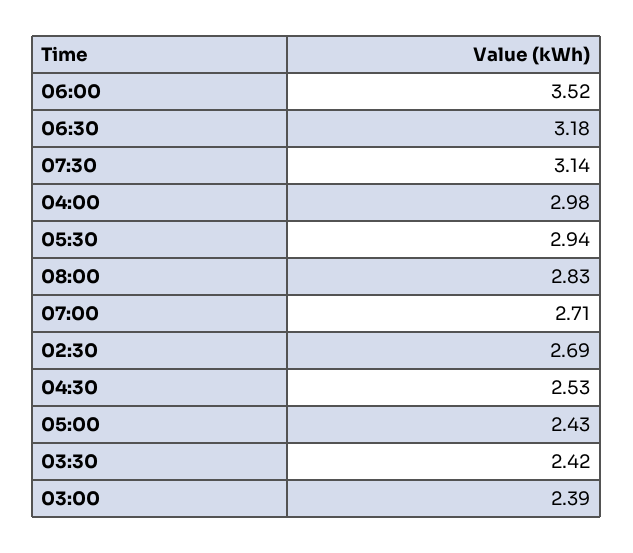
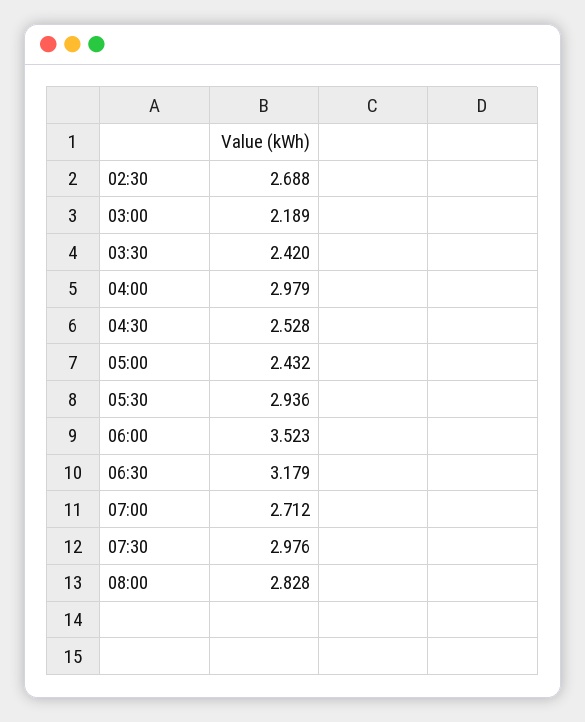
07:30: 3.14 -> 2.976
03:00: 2.39 -> 2.189

